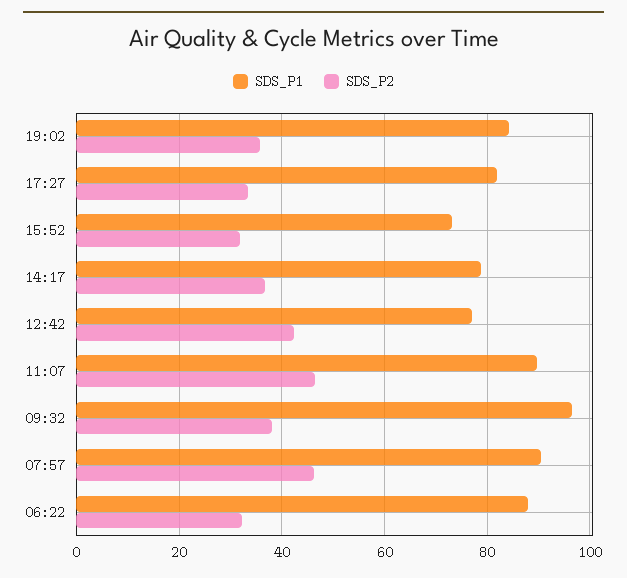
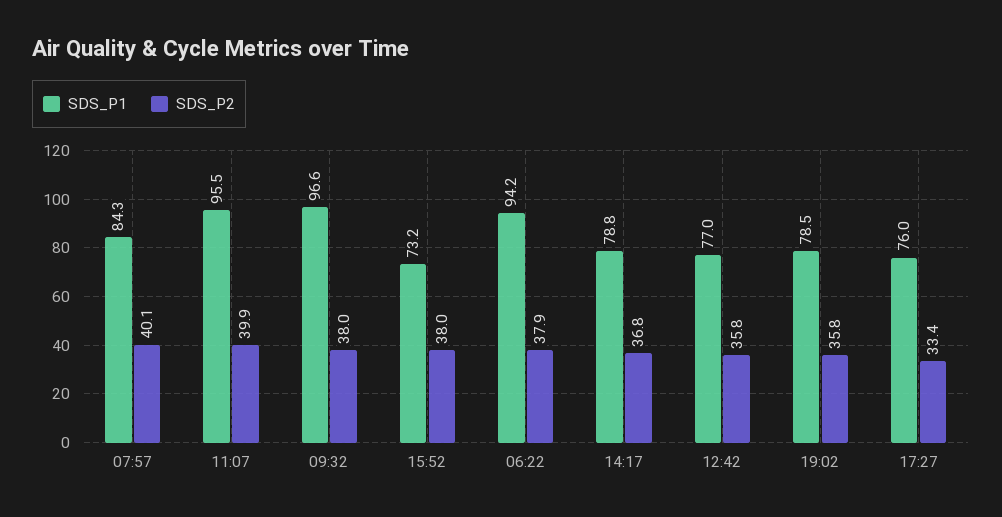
SDS_P1, 19:02: 84 -> 78.5
SDS_P1, 17:27: 82 -> 76
SDS_P2, 15:52: 32 -> 38
SDS_P2, 12:42: 42 -> 35.8
SDS_P1, 11:07: 90 -> 95.5
SDS_P2, 11:07: 46 -> 39.9
SDS_P1, 07:57: 90 -> 84.3
SDS_P2, 07:57: 46 -> 40.1
SDS_P1, 06:22: 88 -> 94.2
SDS_P2, 06:22: 32 -> 37.9

